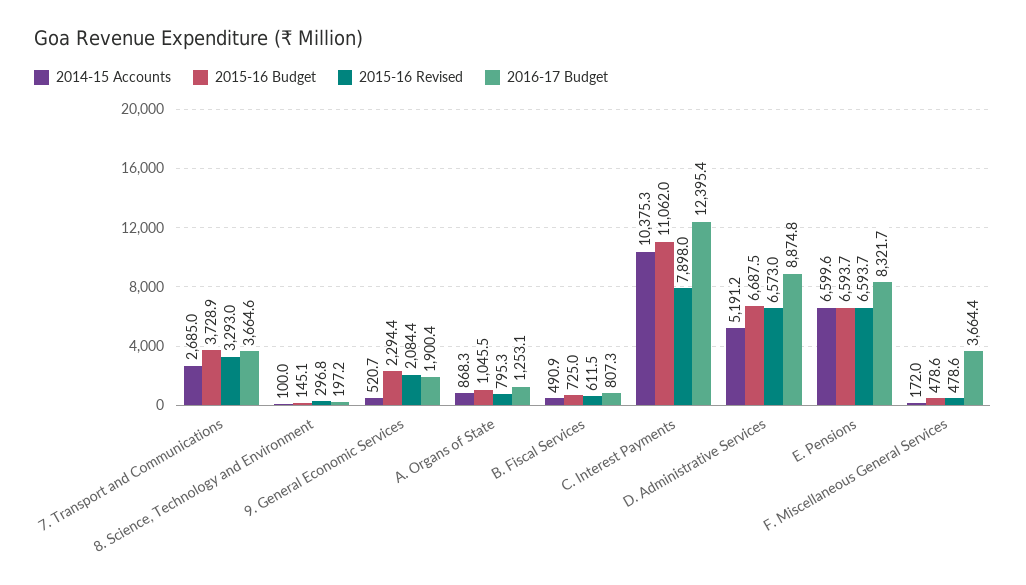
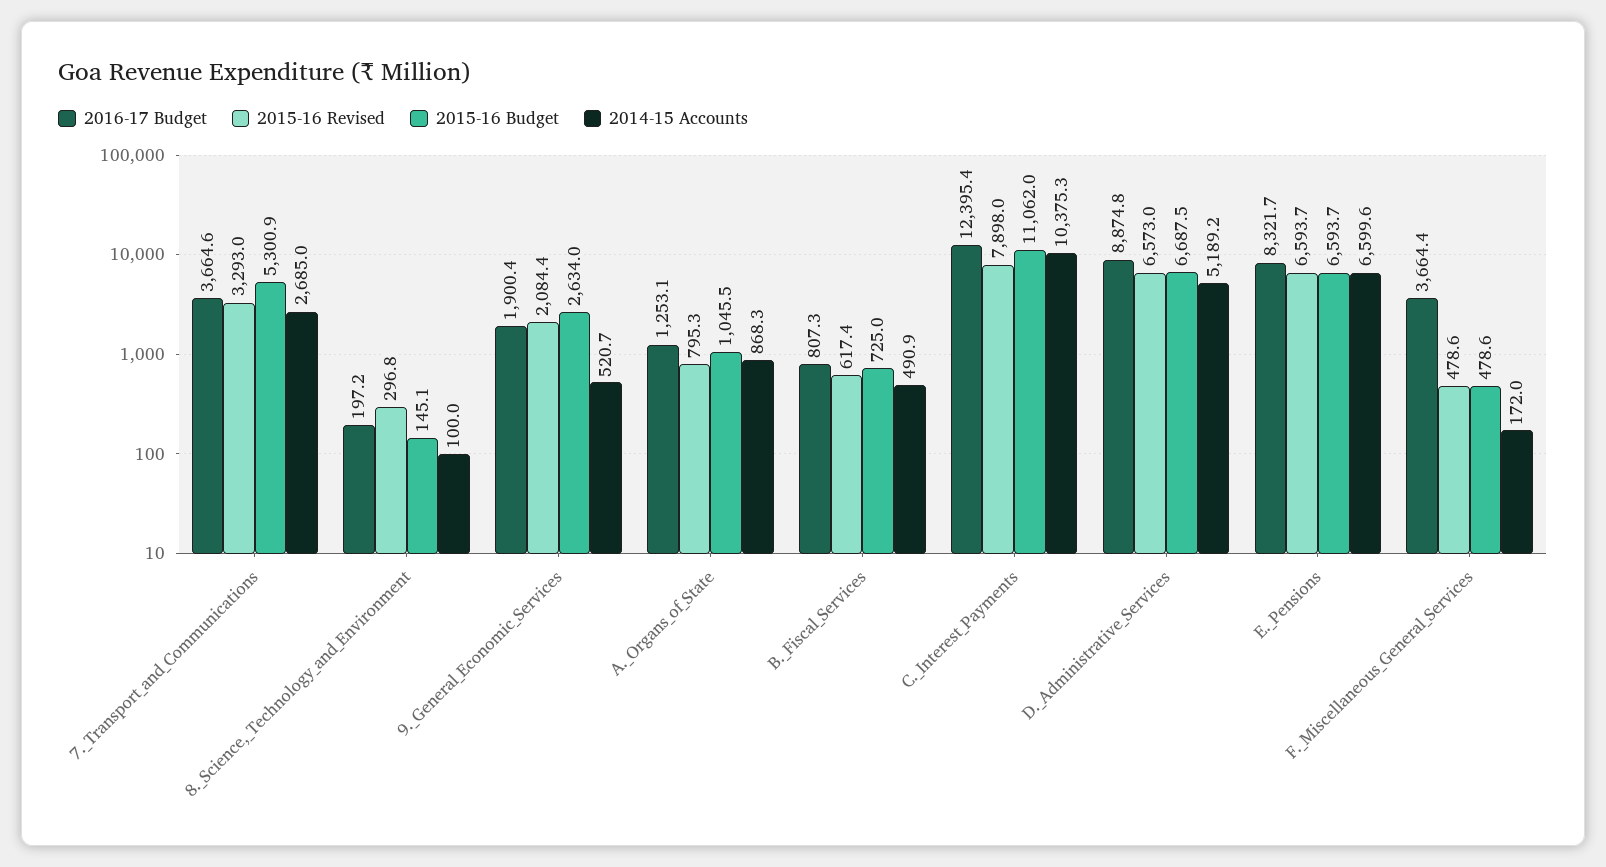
2015-16 Budget, 7. Transport and Communications: 3728.9 -> 5300.9
2015-16 Budget, 9. General Economic Services: 2294.4 -> 2634
2015-16 Revised, B. Fiscal Services: 611.5 -> 617.4
2014-15 Accounts, D. Administrative Services: 5191.2 -> 5189.2

